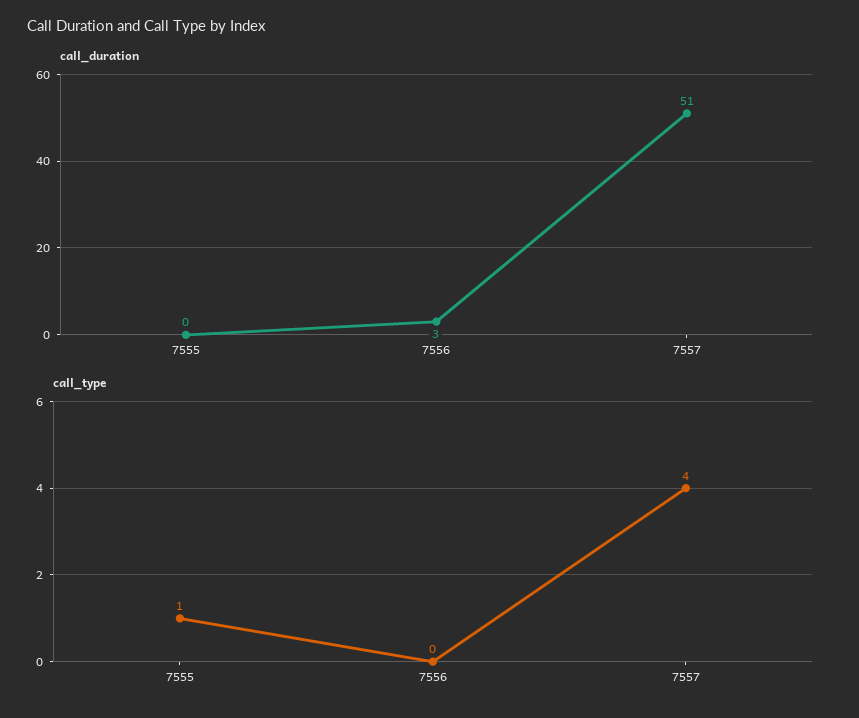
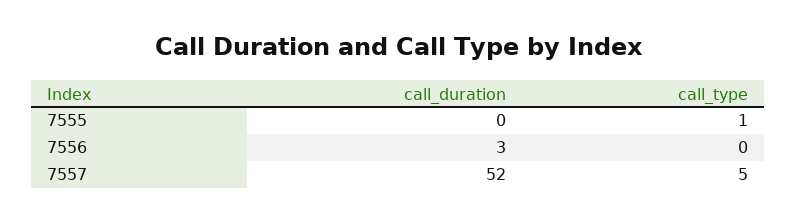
call_duration, 7557: 51 -> 52
call_type, 7557: 4 -> 5

